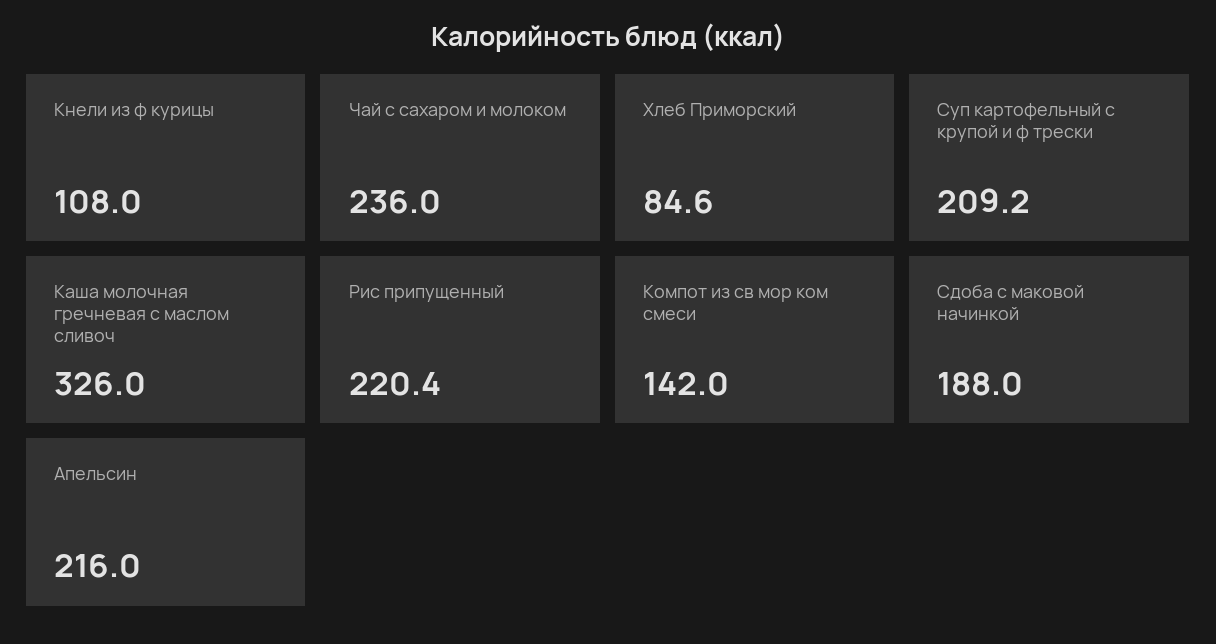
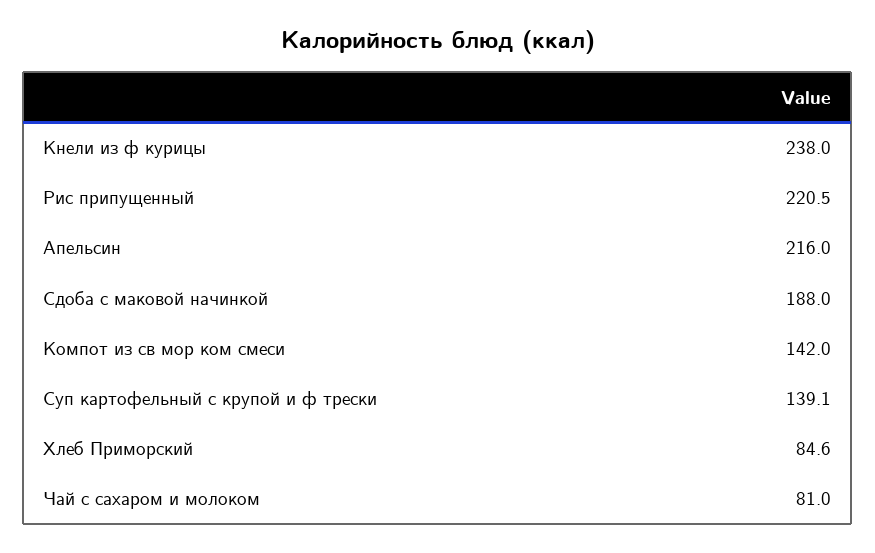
Кнели из ф курицы: 108 -> 238
Чай с сахаром и молоком: 236 -> 81
Суп картофельный с крупой и ф трески: 209.2 -> 139.1
Каша молочная гречневая с маслом сливоч: 326 -> none
Рис припущенный: 220.4 -> 220.5

